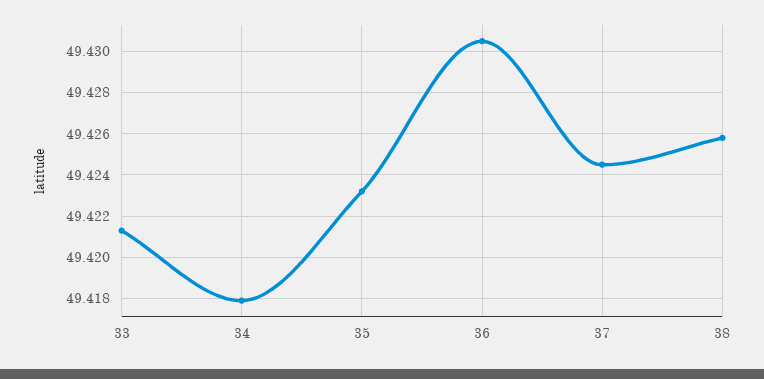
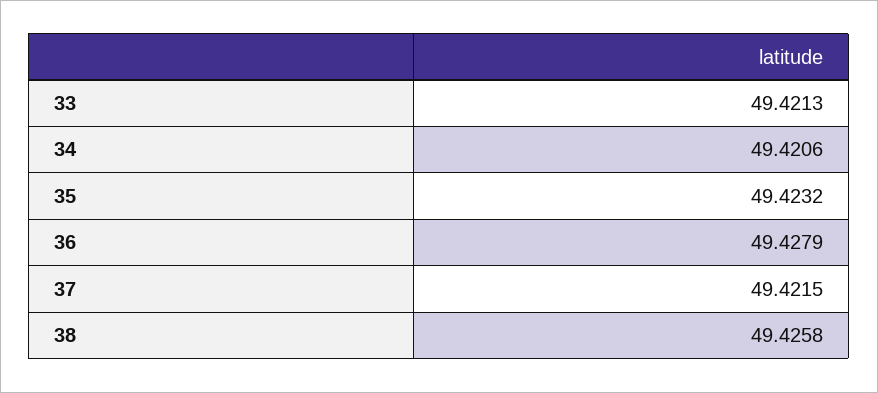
34: 49.418 -> 49.4206
36: 49.4305 -> 49.4279
37: 49.4245 -> 49.4215

